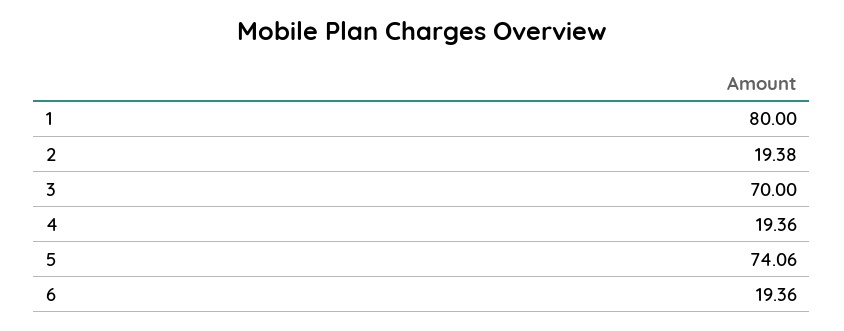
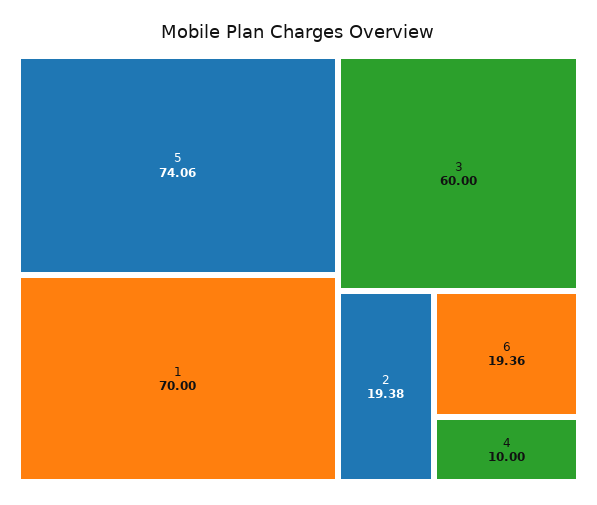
1: 80 -> 70
3: 70 -> 60
4: 19.36 -> 10

